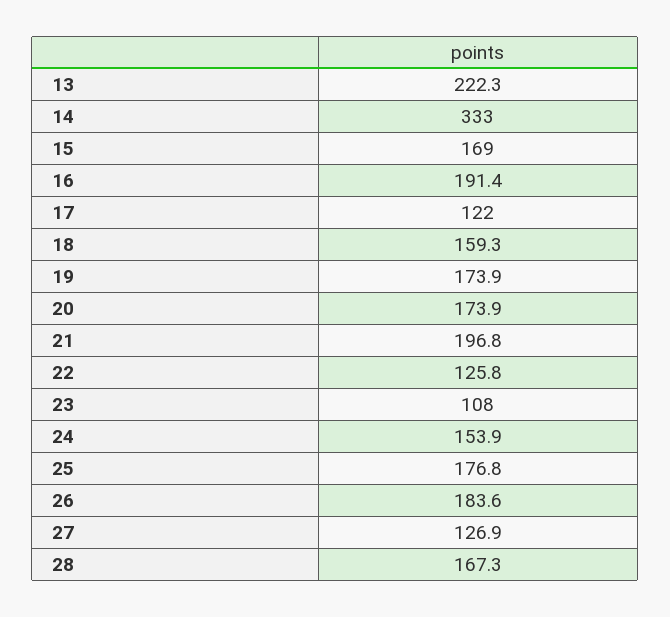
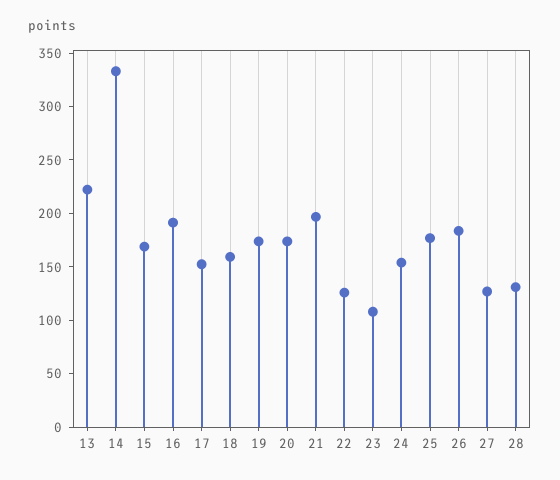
17: 122 -> 150
28: 167.3 -> 130

